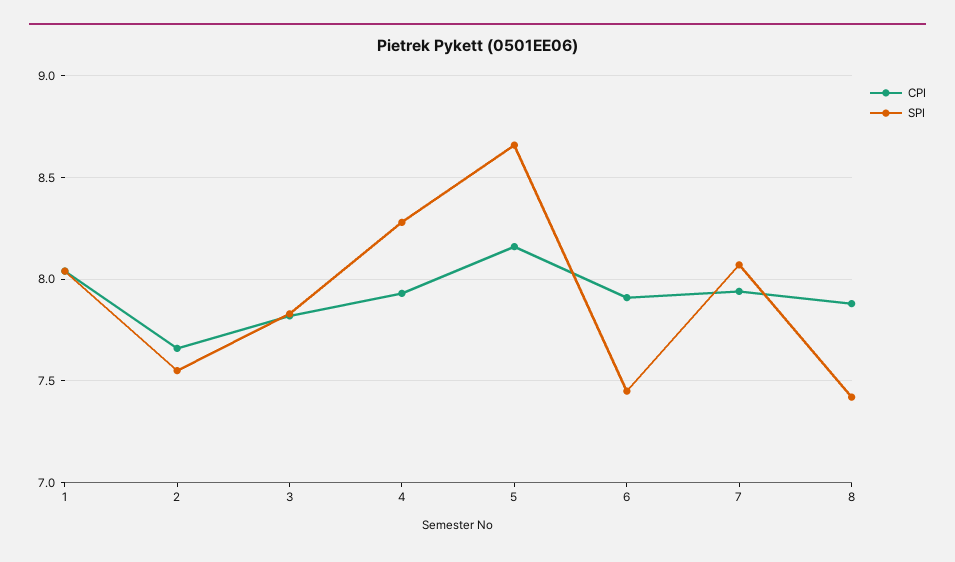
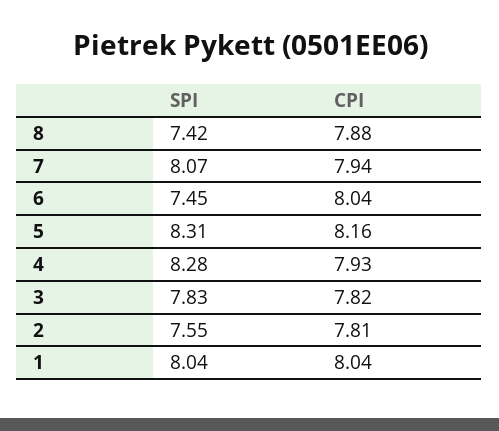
CPI, 2: 7.65 -> 7.81
SPI, 5: 8.65 -> 8.31
CPI, 6: 7.9 -> 8.04

